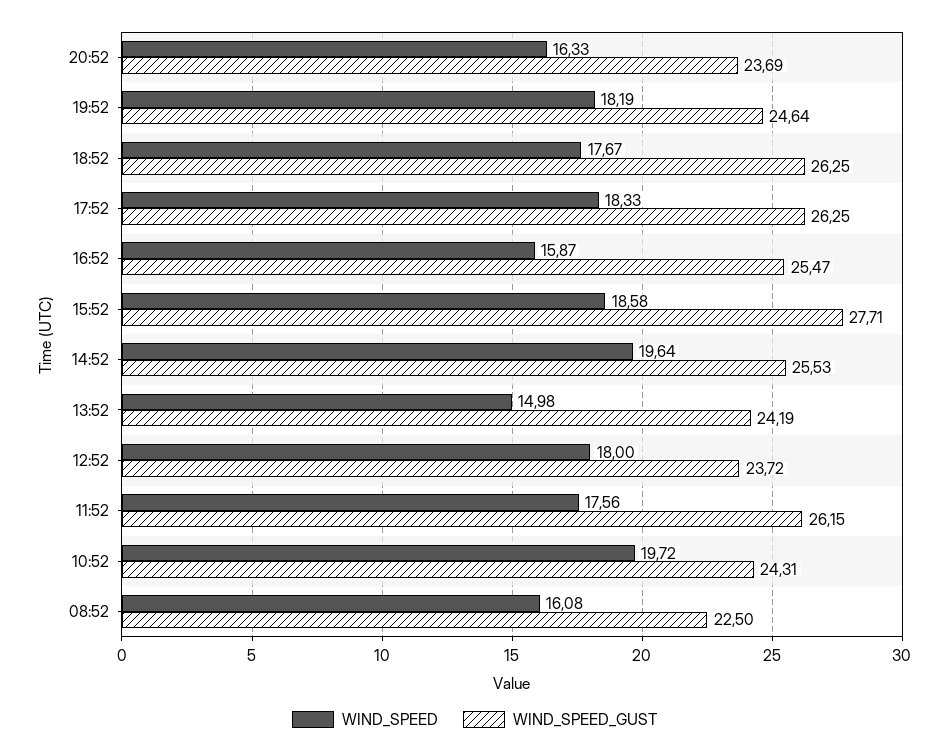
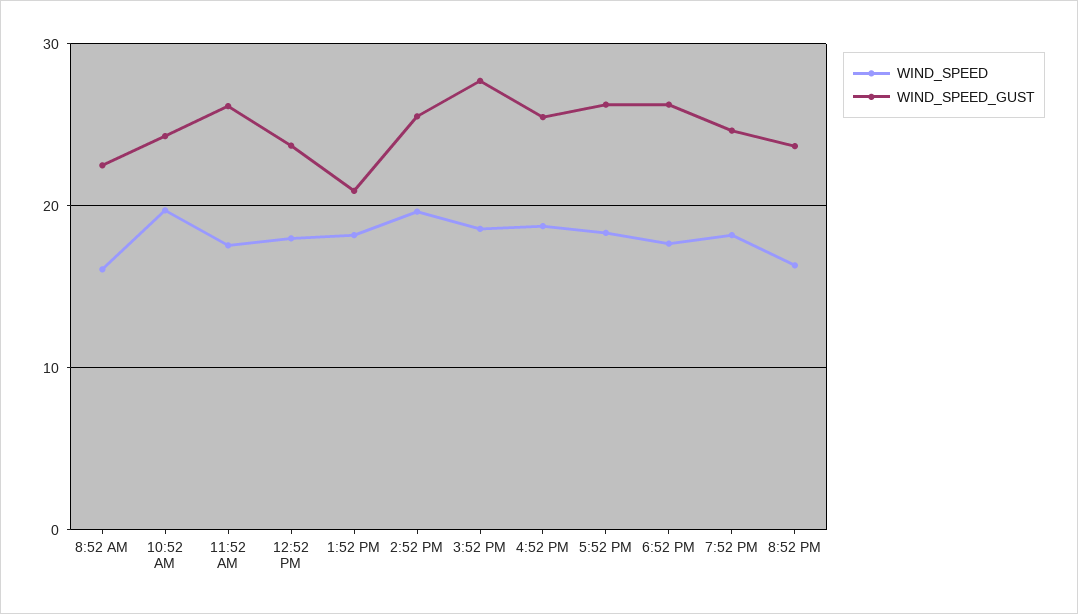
WIND_SPEED, 16:52: 15.87 -> 19
WIND_SPEED, 13:52: 14.98 -> 18
WIND_SPEED_GUST, 13:52: 24.19 -> 21

